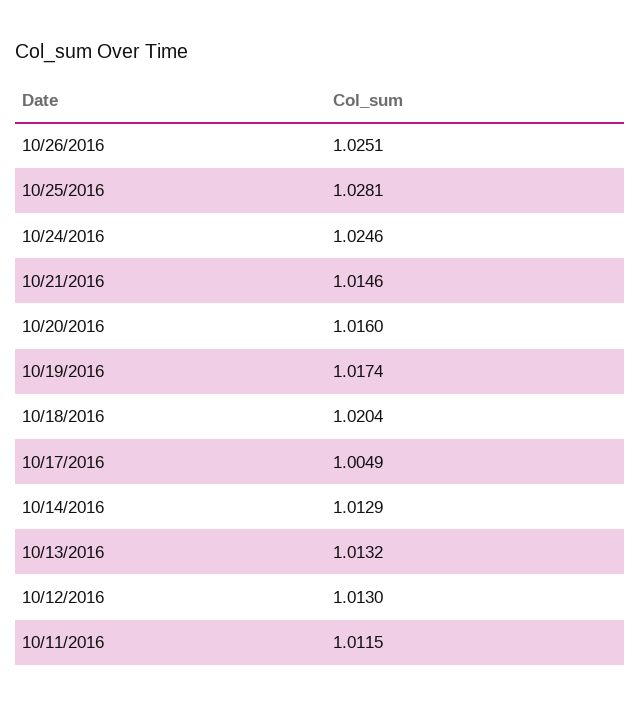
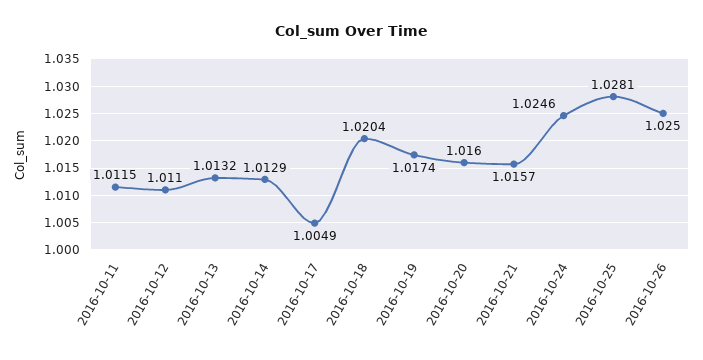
10/26/2016: 1.0251 -> 1.025
10/21/2016: 1.0146 -> 1.0157
10/12/2016: 1.013 -> 1.011

